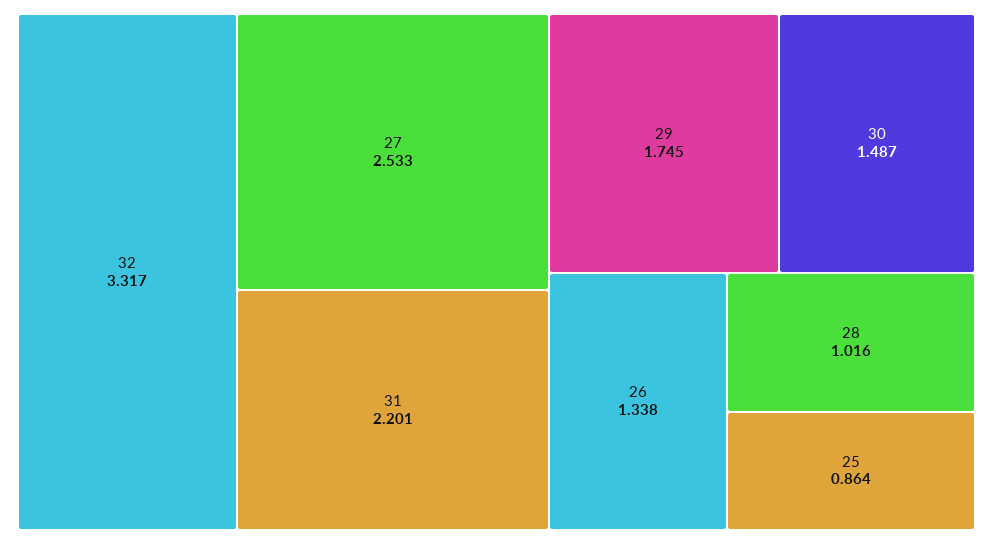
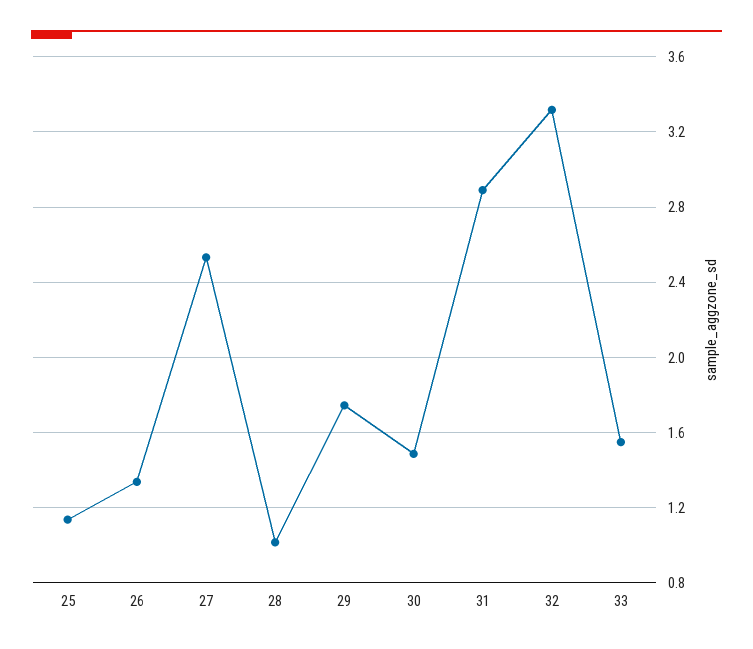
31: 2.201 -> 2.9
25: 0.864 -> 1.15
33: none -> 1.55

